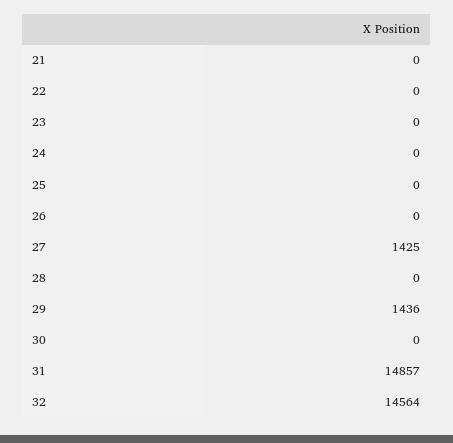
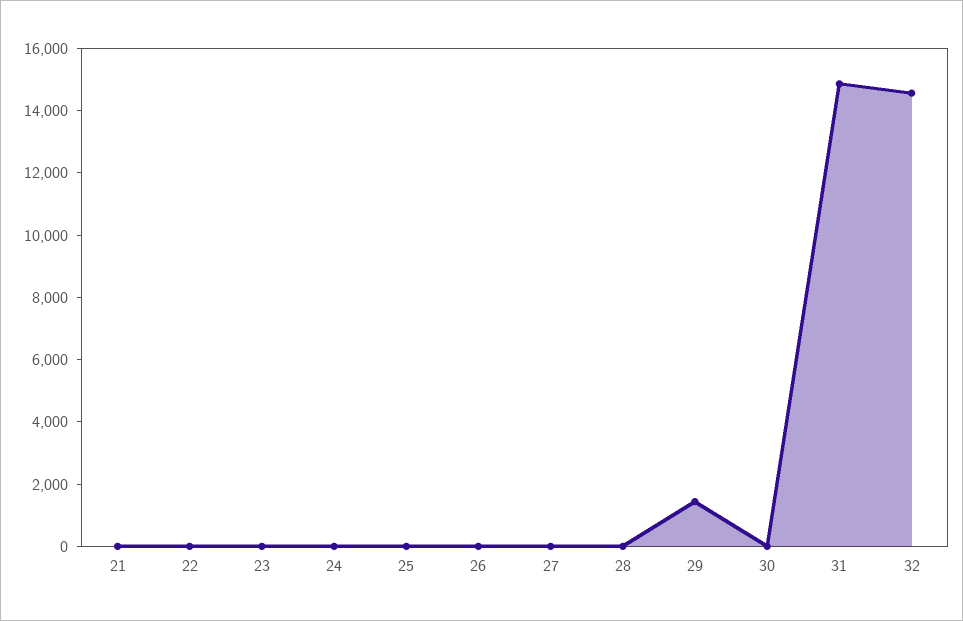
27: 1425 -> 0

